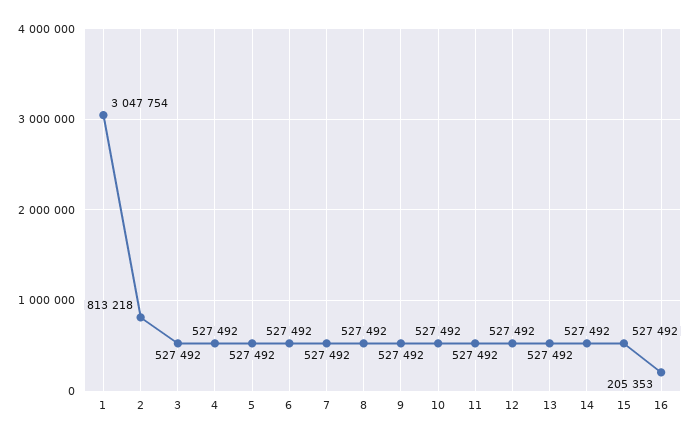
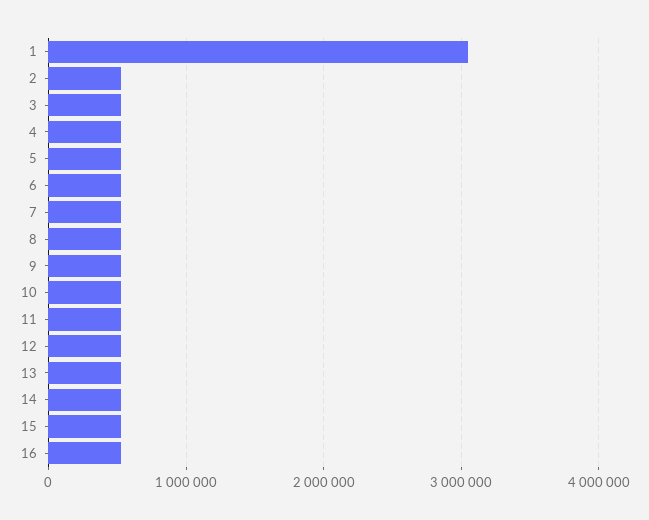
2: 813218 -> 500000
16: 205353 -> 500000

